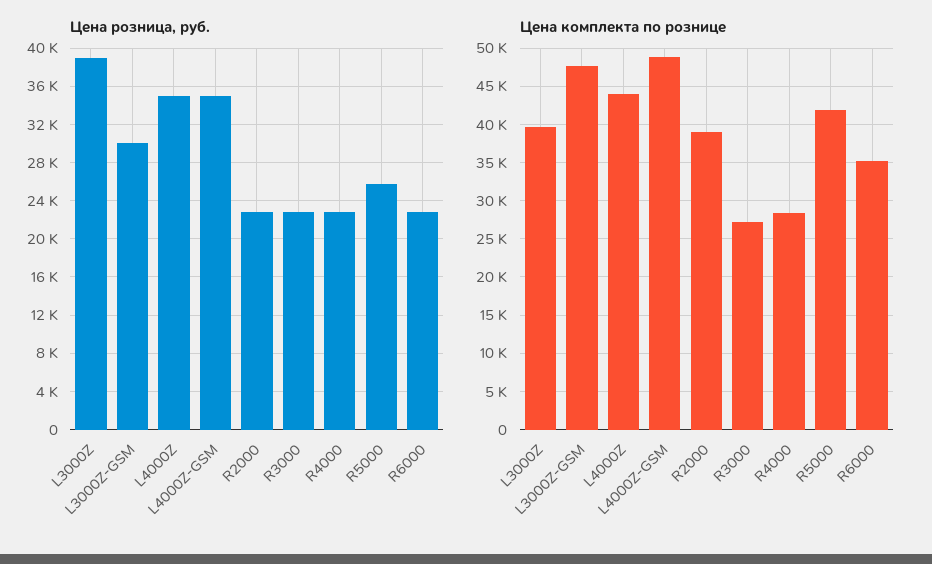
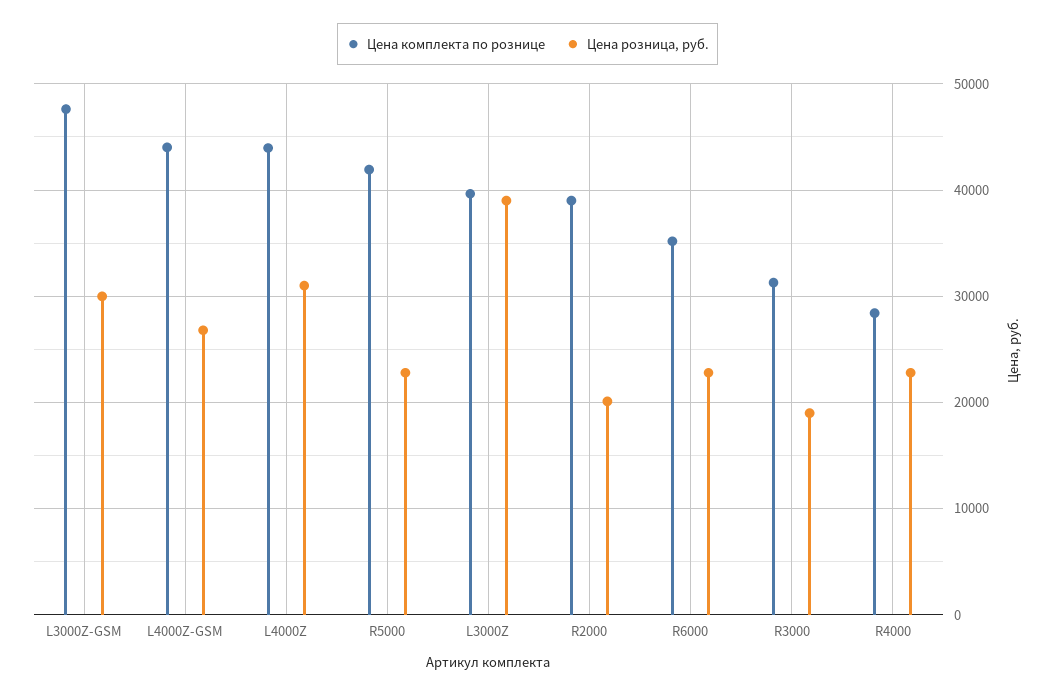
Цена розница, руб., L4000Z: 35000 -> 31000
Цена розница, руб., L4000Z-GSM: 35000 -> 27000
Цена розница, руб., R2000: 23000 -> 20000
Цена розница, руб., R3000: 23000 -> 19000
Цена розница, руб., R5000: 26000 -> 23000
Цена комплекта по рознице, L4000Z-GSM: 49000 -> 44000
Цена комплекта по рознице, R3000: 27000 -> 31000

